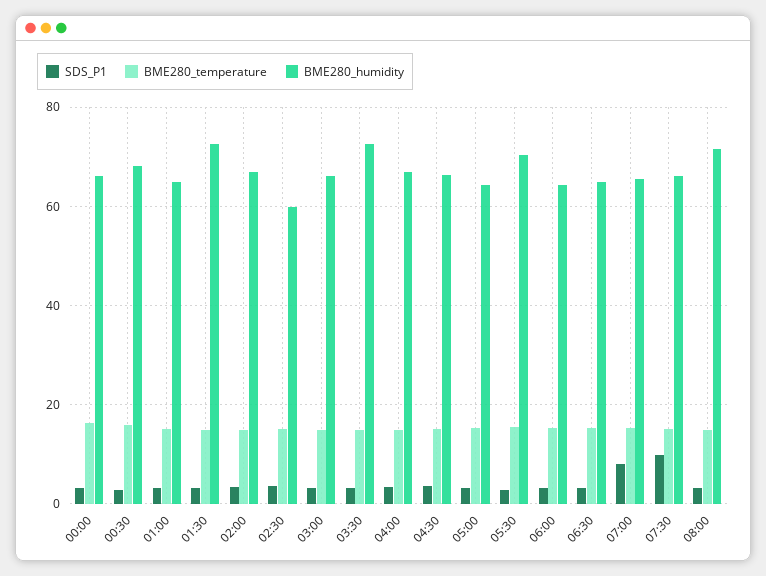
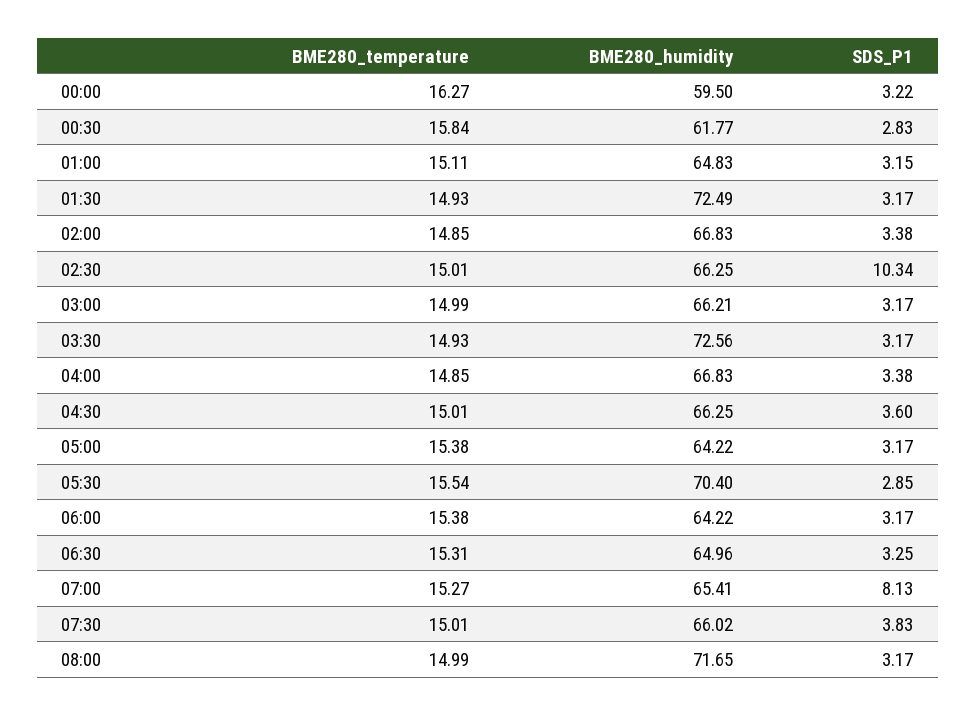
BME280_humidity, 00:00: 66 -> 59.5
BME280_humidity, 00:30: 68 -> 61.77
SDS_P1, 02:30: 4 -> 10.34
BME280_humidity, 02:30: 60 -> 66.25
SDS_P1, 07:30: 10 -> 3.83

